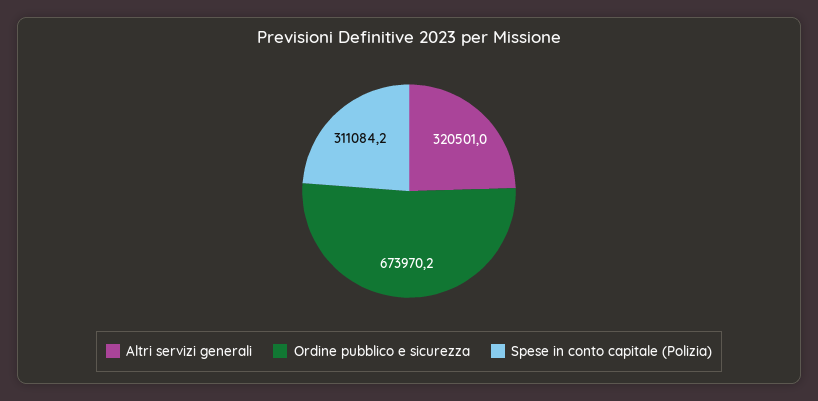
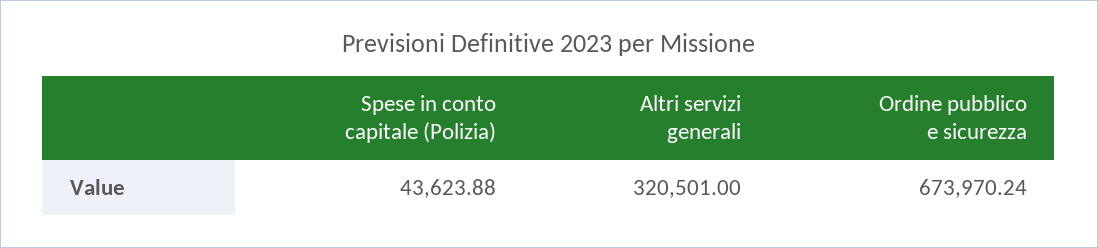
Spese in conto capitale (Polizia): 311084.2 -> 43623.88

